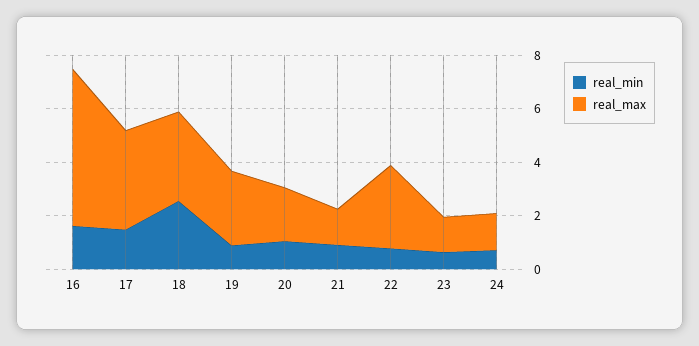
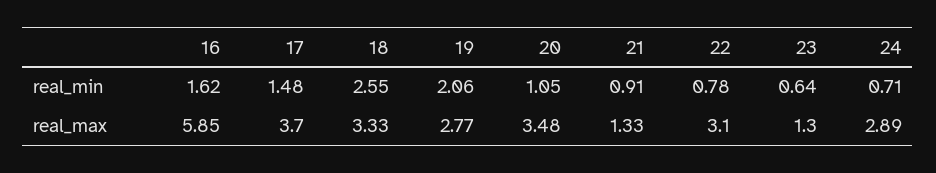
real_min, 19: 1 -> 2.06
real_max, 20: 2 -> 3.48
real_max, 24: 1.5 -> 2.89

